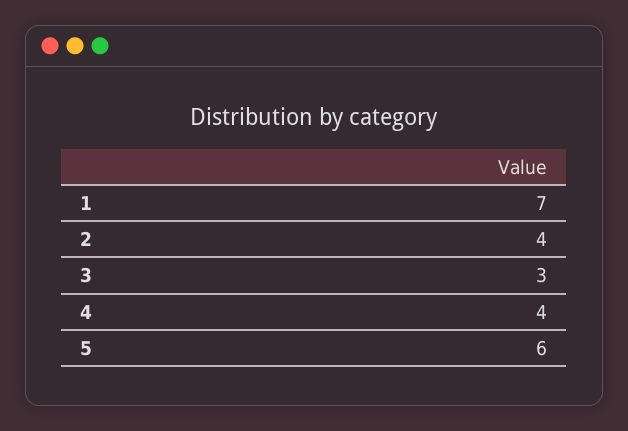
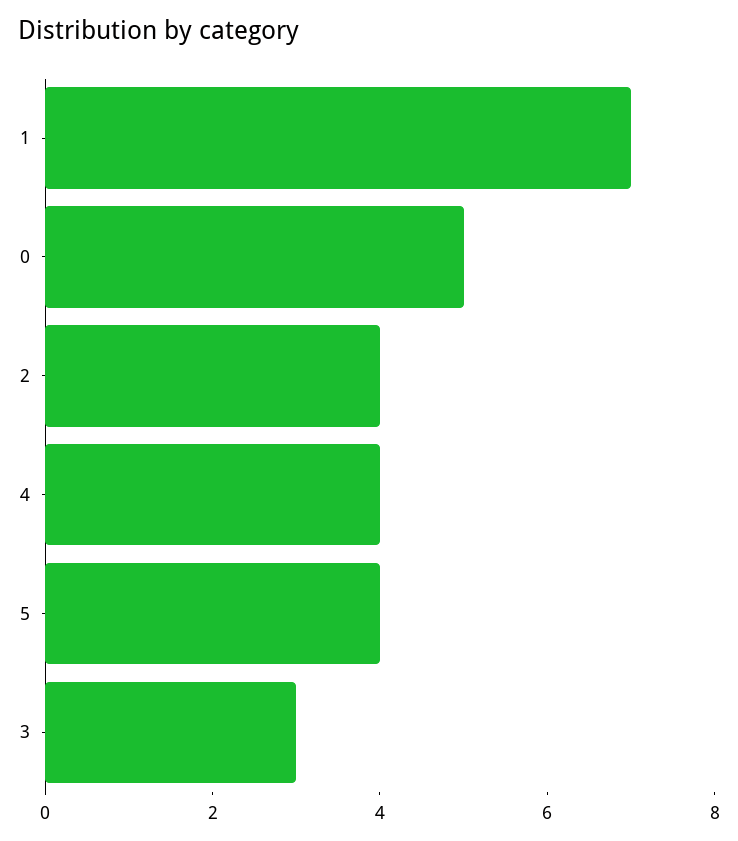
5: 6 -> 4
0: none -> 5

